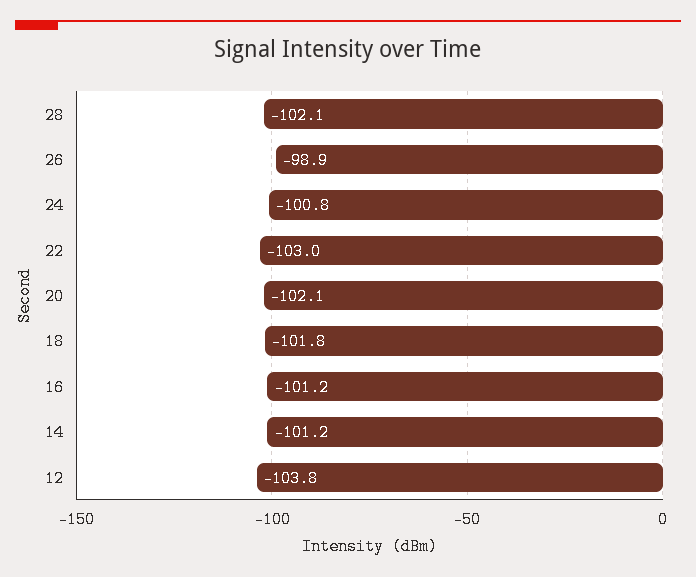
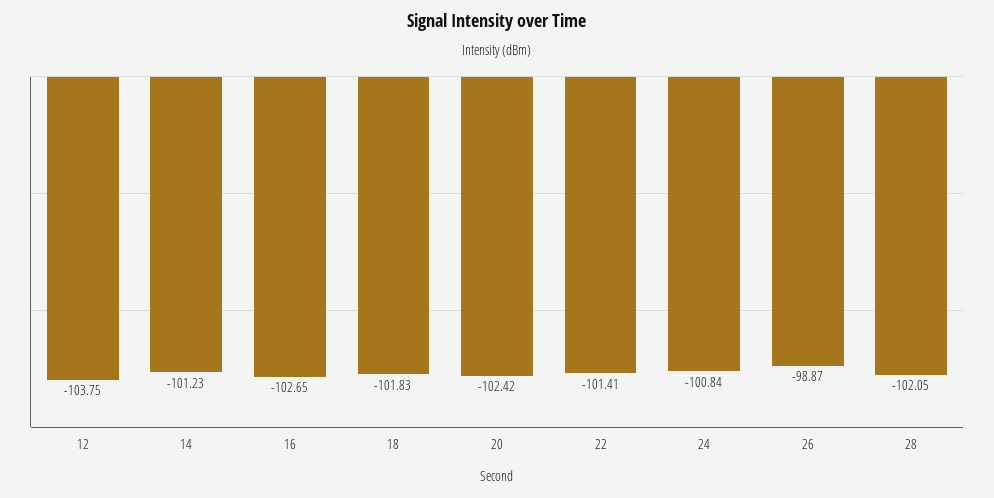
22: -103 -> -101.41
20: -102.1 -> -102.42
16: -101.2 -> -102.65

